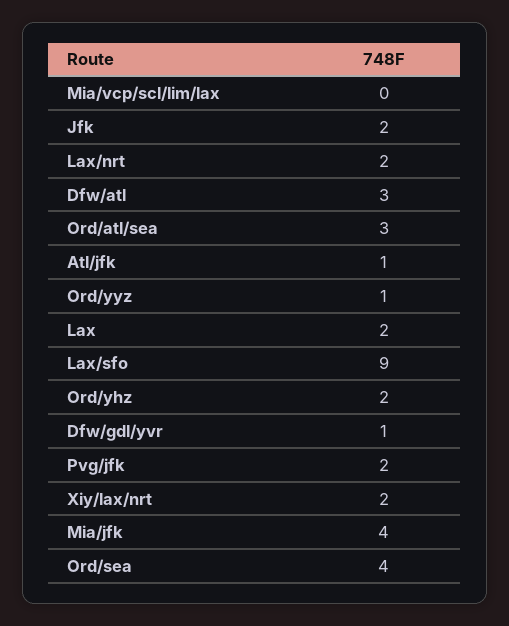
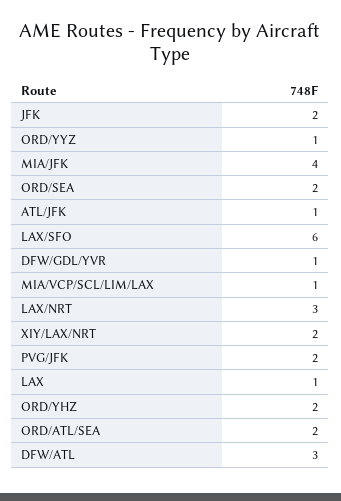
Mia/vcp/scl/lim/lax: 0 -> 1
Lax/nrt: 2 -> 3
Ord/atl/sea: 3 -> 2
Lax: 2 -> 1
Lax/sfo: 9 -> 6
Ord/sea: 4 -> 2

